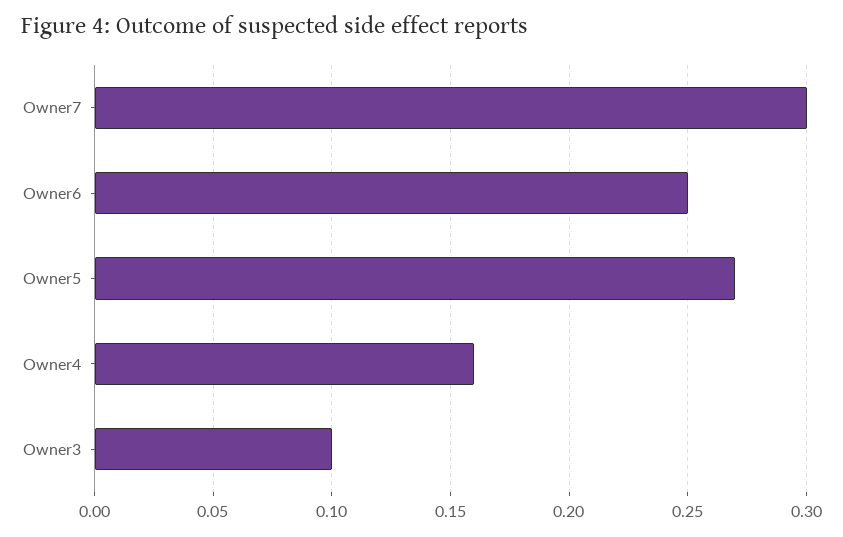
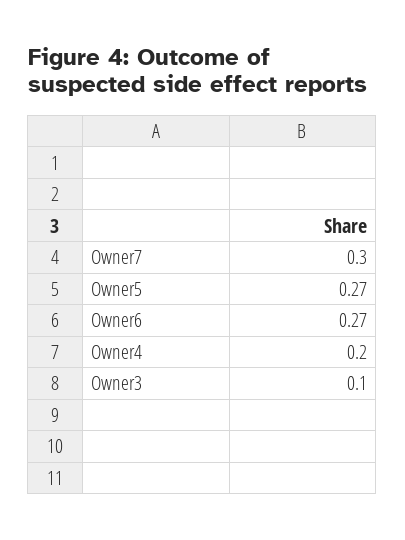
Owner6: 0.25 -> 0.27
Owner4: 0.16 -> 0.2

